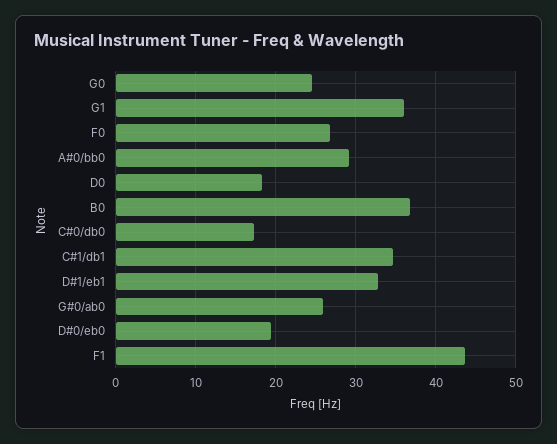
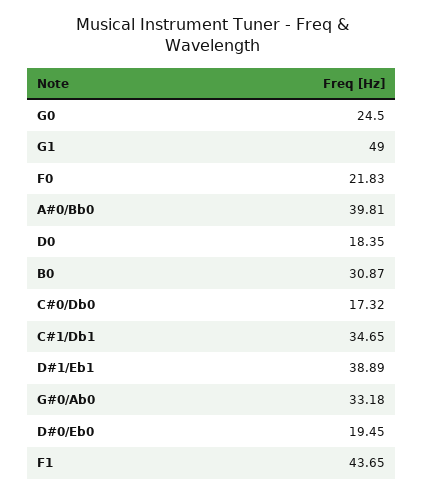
G1: 36 -> 49
F0: 27 -> 21.83
A#0/bb0: 29 -> 39.81
B0: 37 -> 30.87
D#1/eb1: 33 -> 38.89
G#0/ab0: 26 -> 33.18

